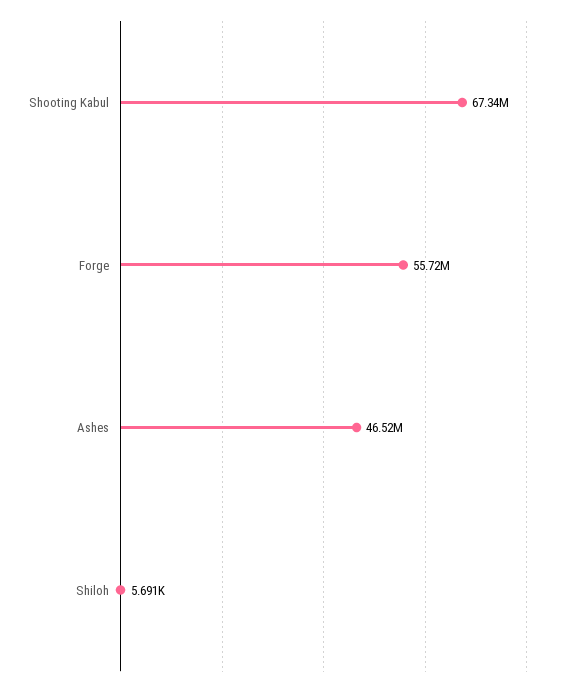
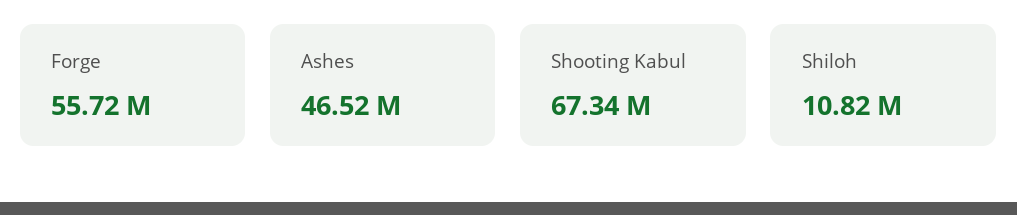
Shiloh: 5691 -> 10820000

